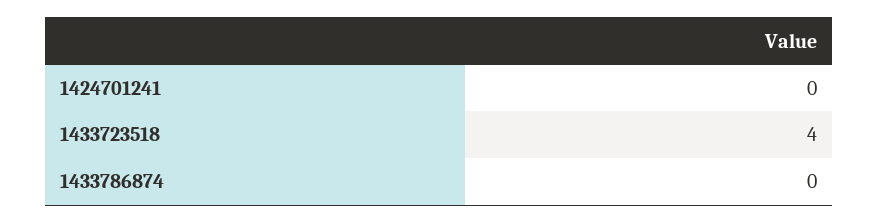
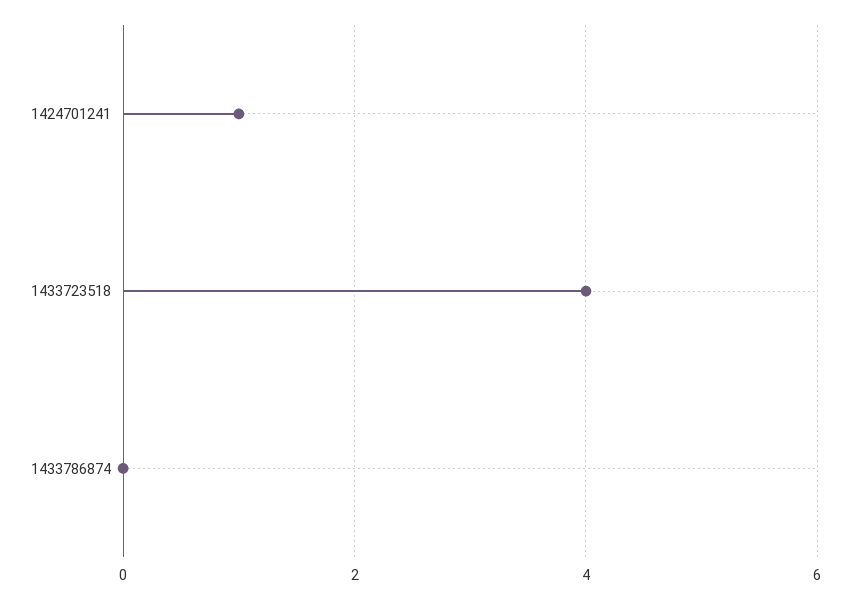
1424701241: 0 -> 1

